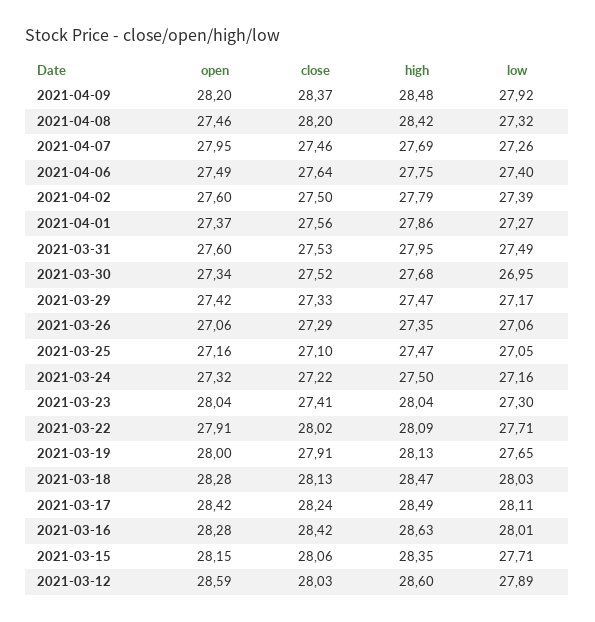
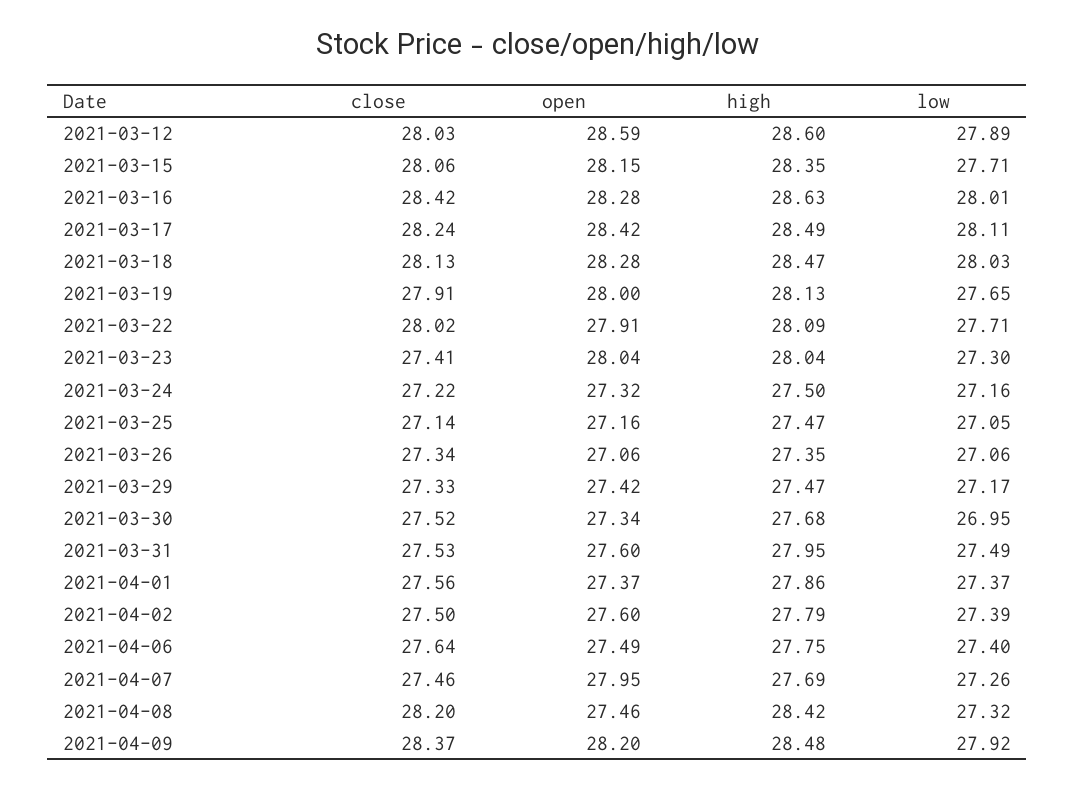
low, 2021-04-01: 27.27 -> 27.37
close, 2021-03-26: 27.29 -> 27.34
close, 2021-03-25: 27.1 -> 27.14

